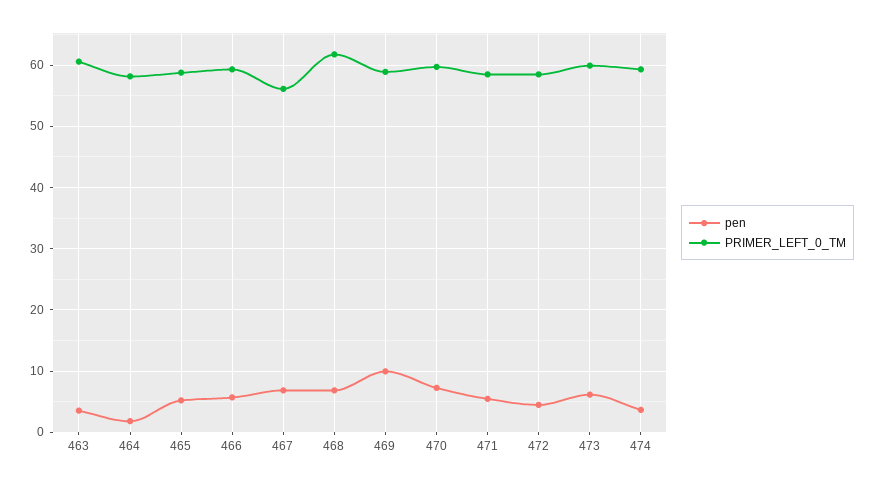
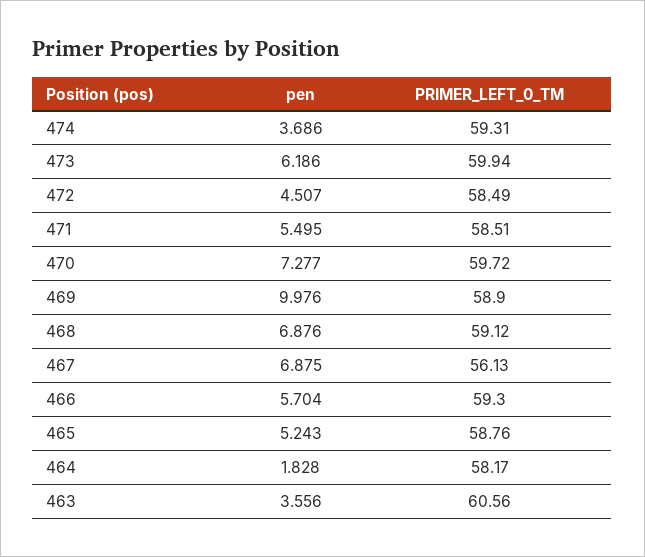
PRIMER_LEFT_0_TM, 468: 62 -> 59.12

